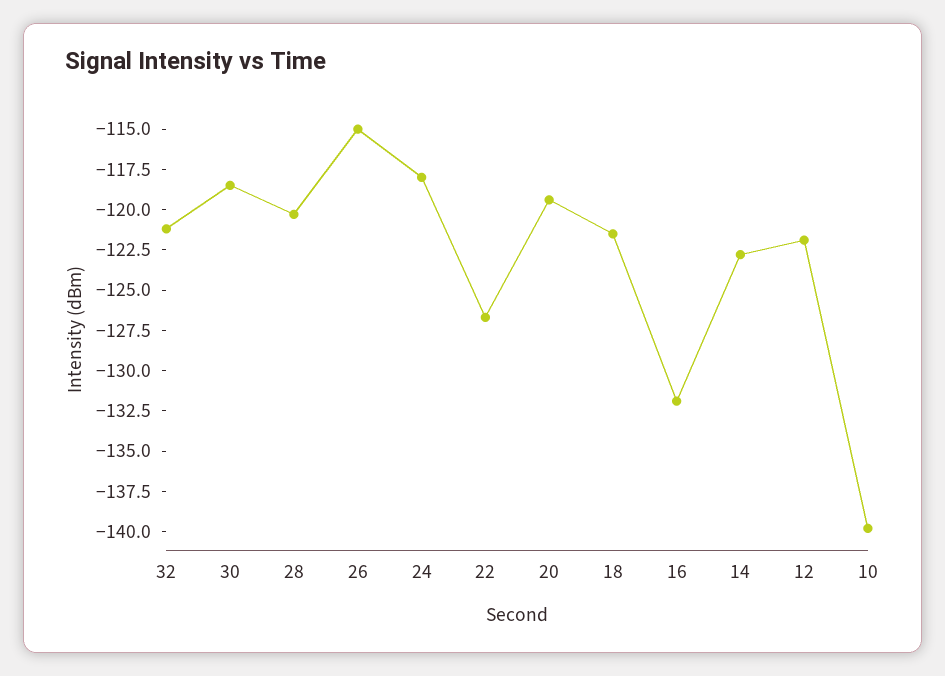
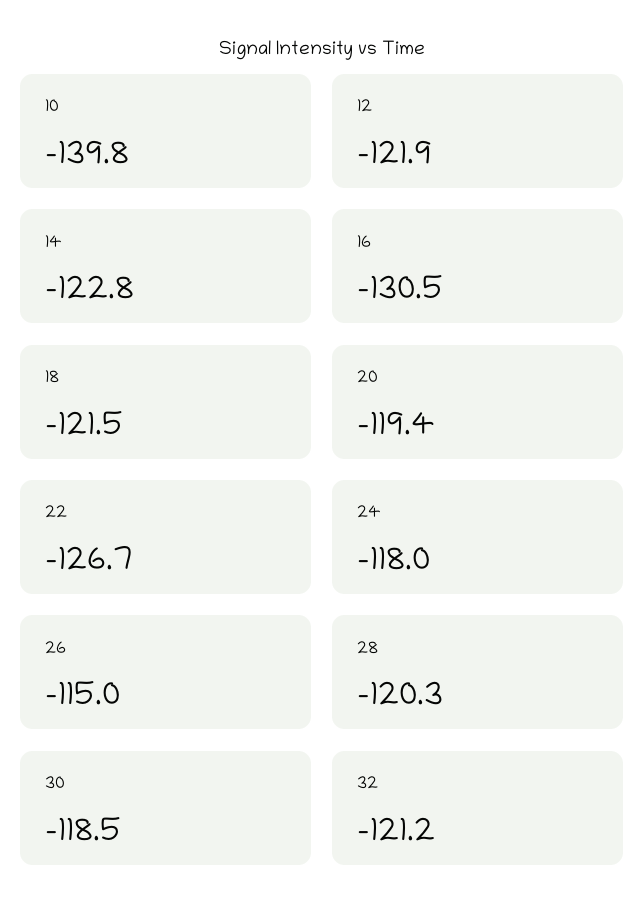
16: -132 -> -130.5

